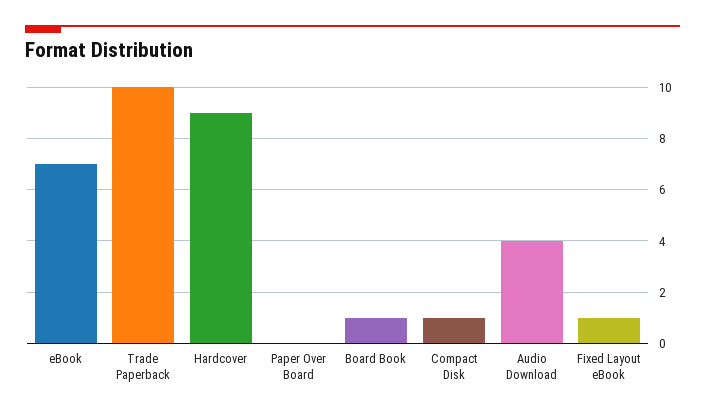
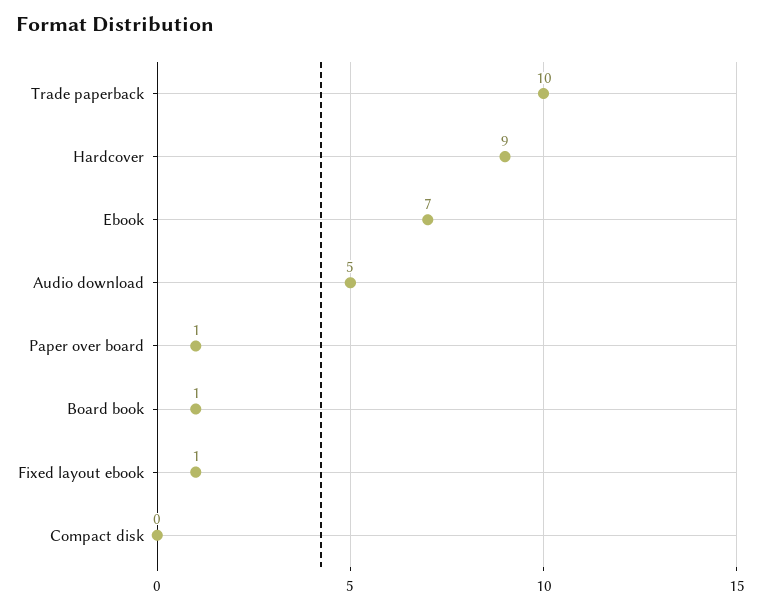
Paper Over Board: 0 -> 1
Compact Disk: 1 -> 0
Audio Download: 4 -> 5

